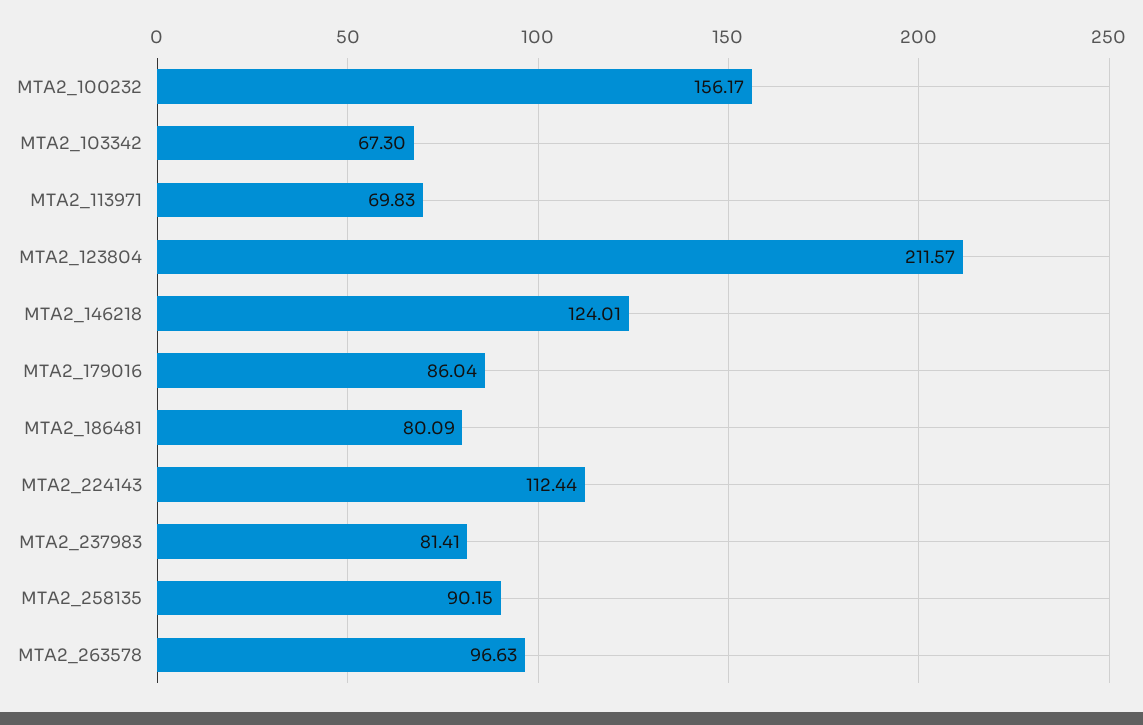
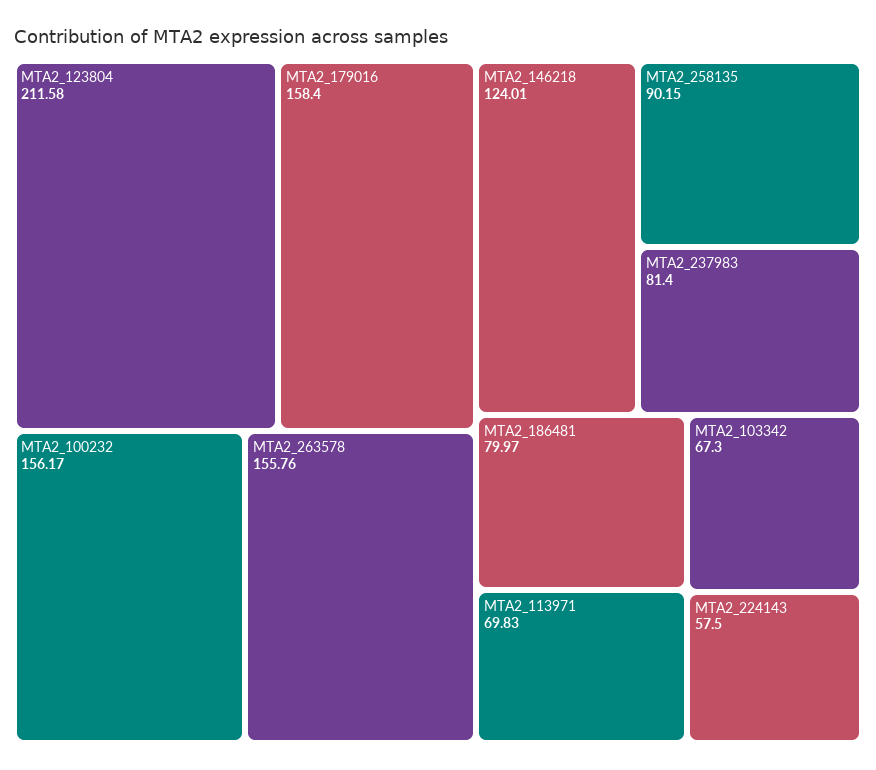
MTA2_123804: 211.57 -> 211.58
MTA2_179016: 86.04 -> 158.4
MTA2_186481: 80.09 -> 79.97
MTA2_224143: 112.44 -> 57.5
MTA2_237983: 81.41 -> 81.4
MTA2_263578: 96.63 -> 155.76

